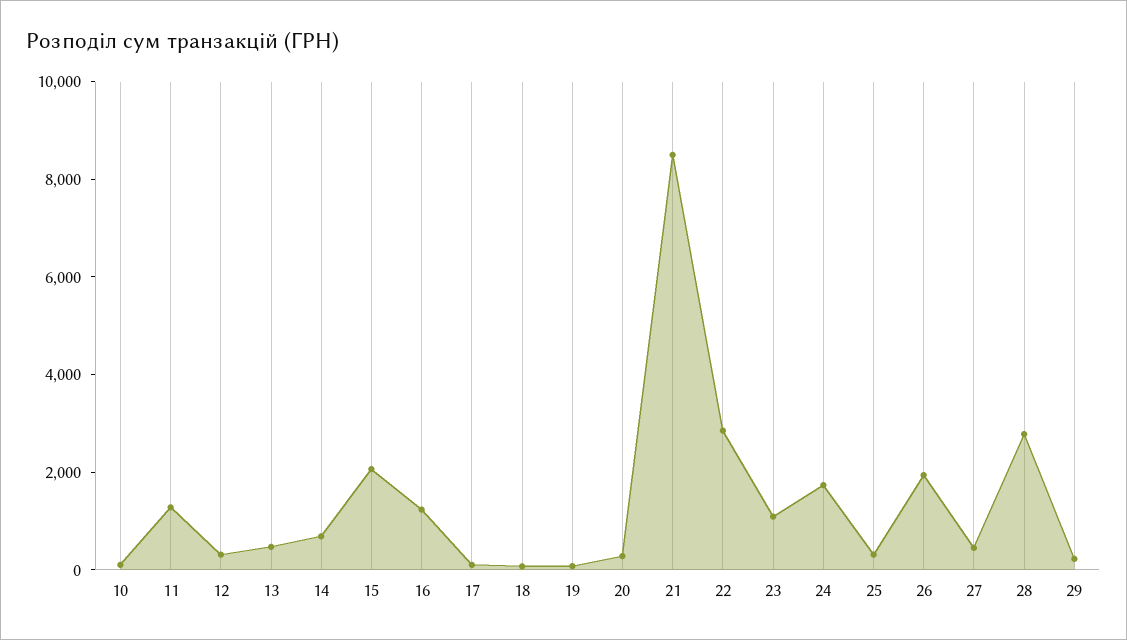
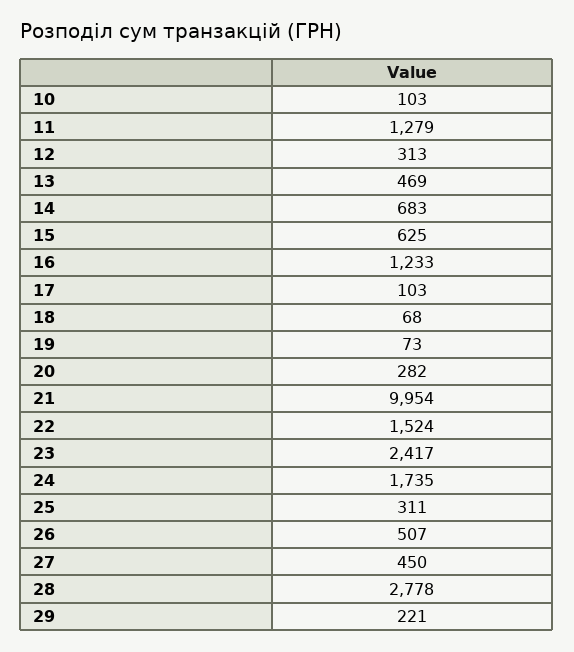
15: 2000 -> 625
21: 8500 -> 9954
22: 3000 -> 1524
23: 1000 -> 2417
26: 2000 -> 507

